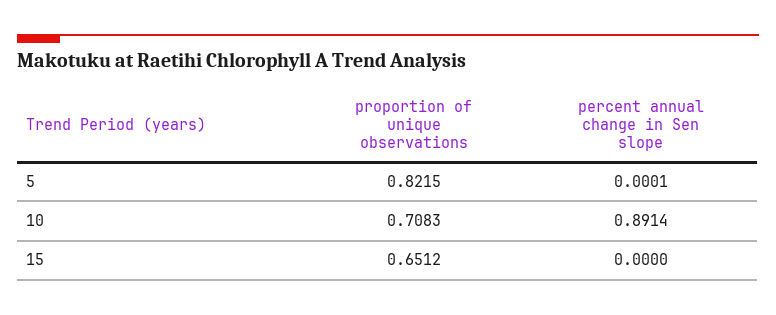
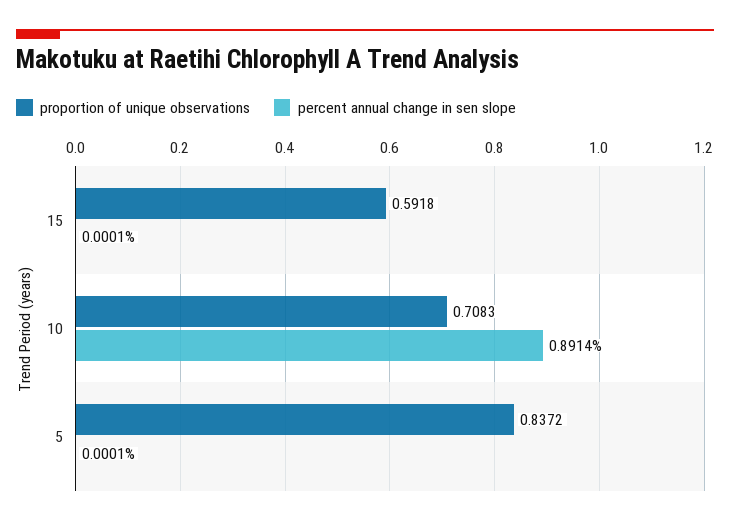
proportion of unique observations, 5: 0.8215 -> 0.8372
proportion of unique observations, 15: 0.6512 -> 0.5918
percent annual change in Sen slope, 15: 0 -> 0.0001

